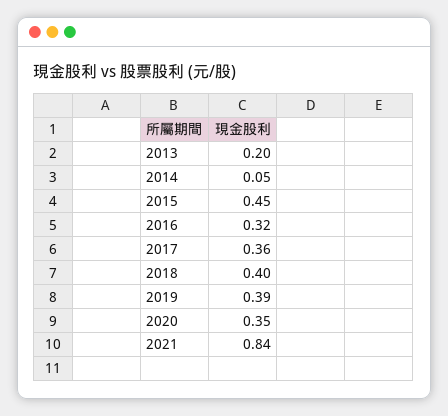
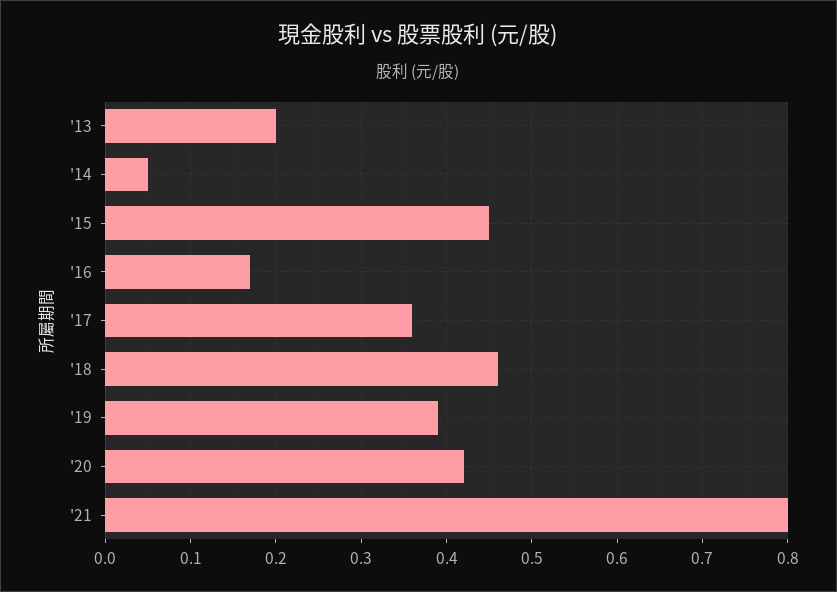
2016: 0.32 -> 0.17
2018: 0.4 -> 0.46
2020: 0.35 -> 0.42
2021: 0.84 -> 0.8

